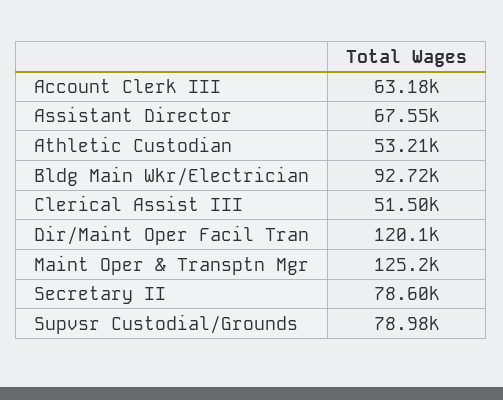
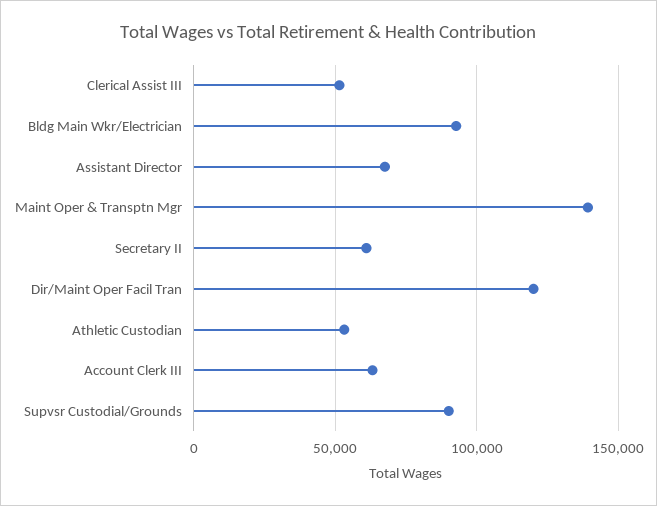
Maint Oper & Transptn Mgr: 125200 -> 140000
Secretary II: 78600 -> 60000
Supvsr Custodial/Grounds: 78980 -> 90000

